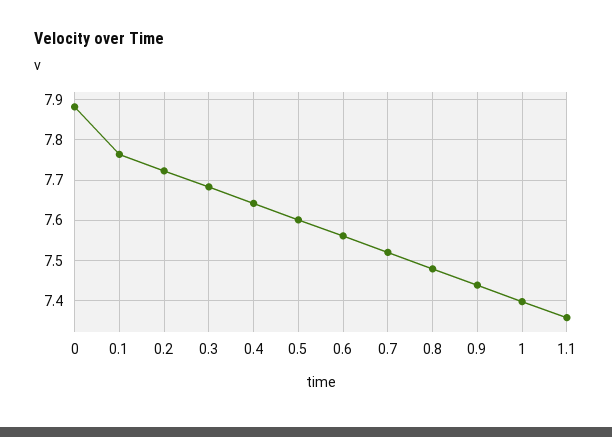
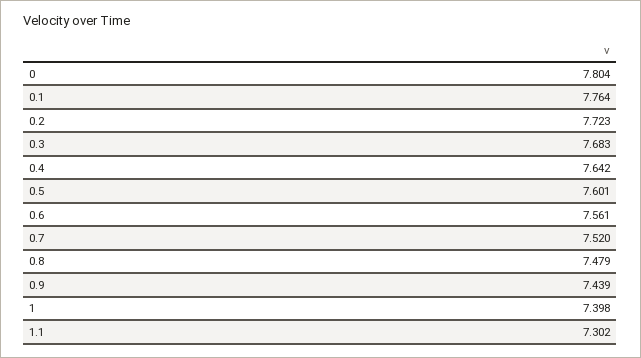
0: 7.88 -> 7.804
1.1: 7.36 -> 7.302

